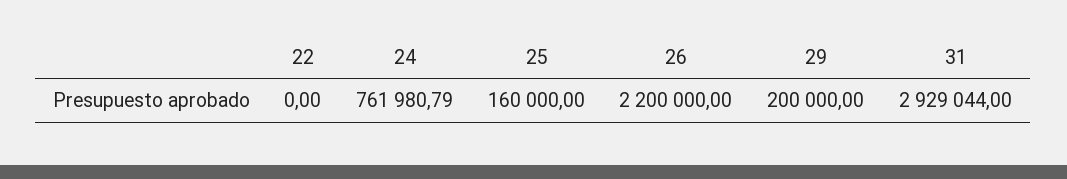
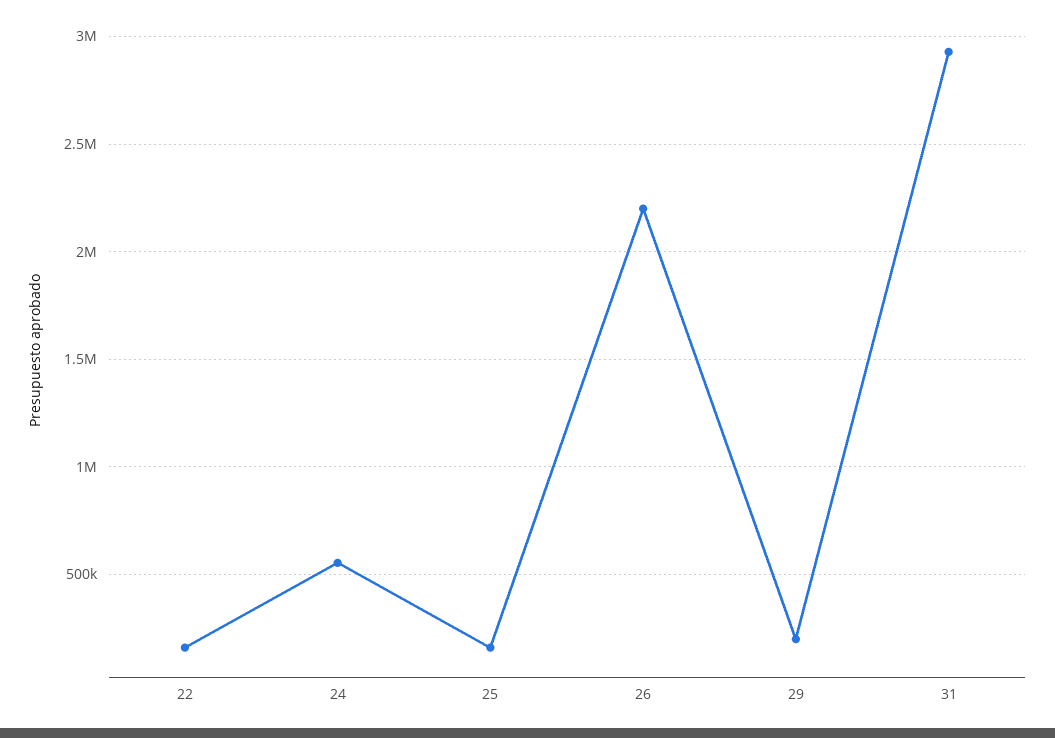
22: 0 -> 150000
24: 761980.79 -> 550000

